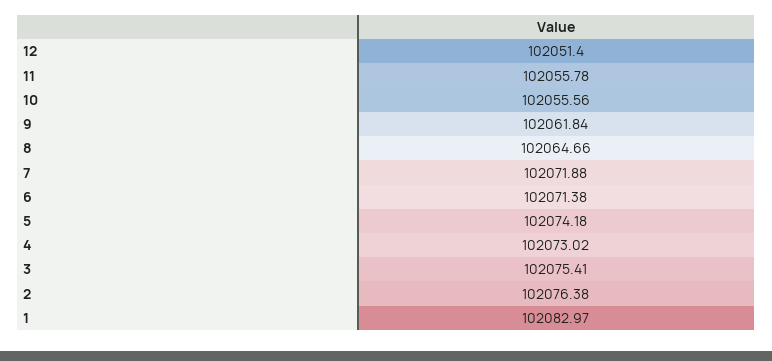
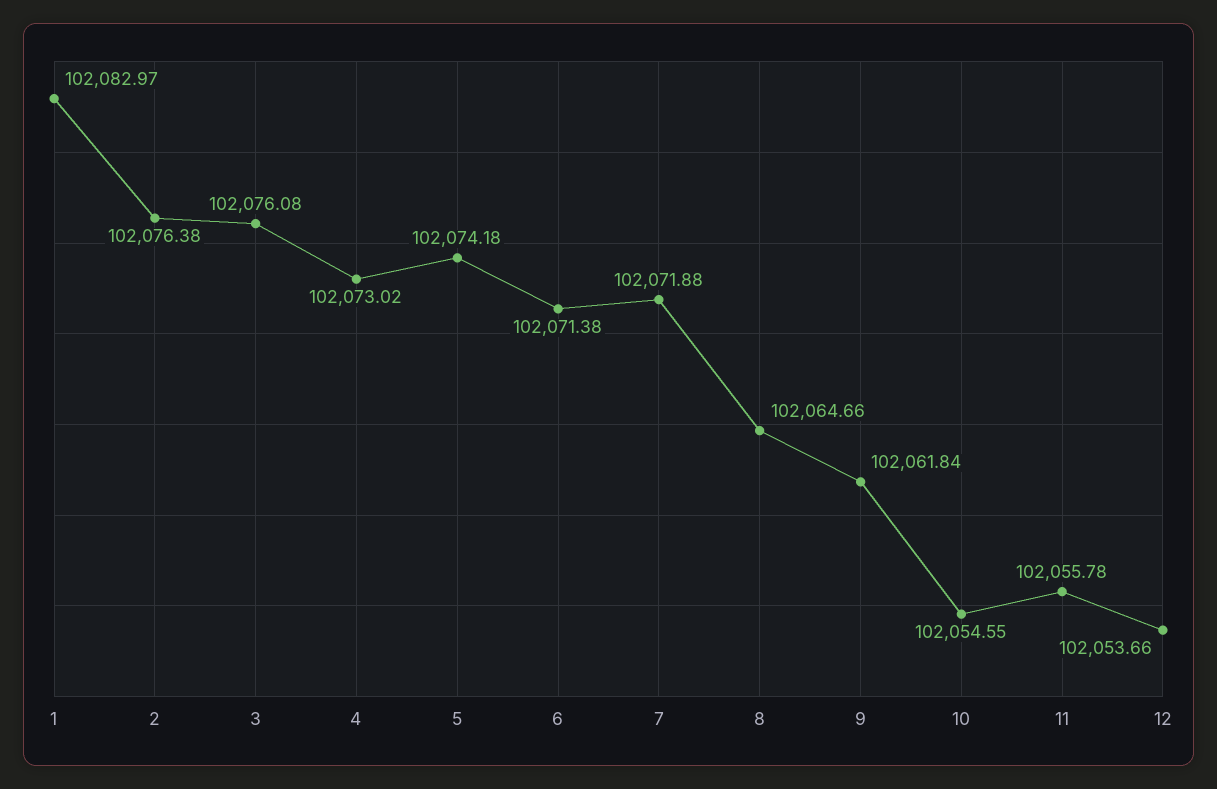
12: 102051.4 -> 102053.66
10: 102055.56 -> 102054.55
3: 102075.41 -> 102076.08

